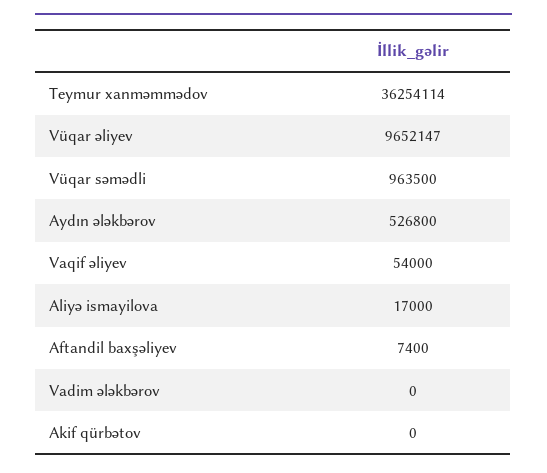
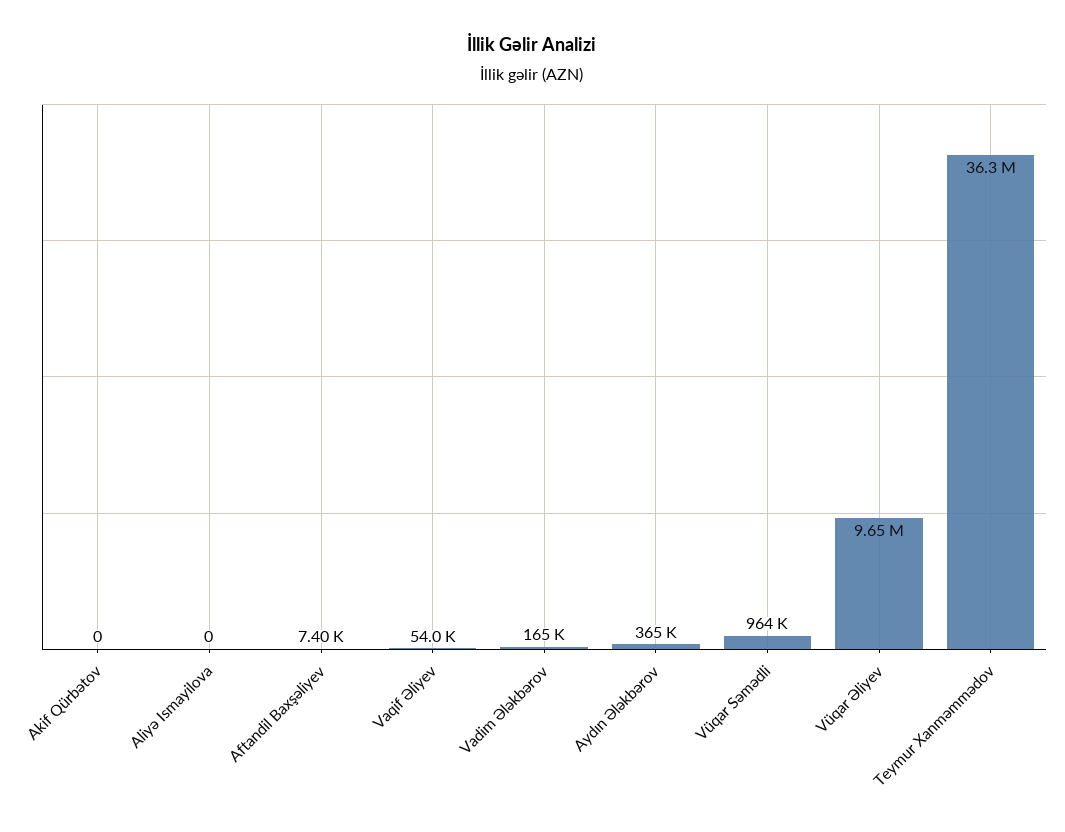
Aydın ələkbərov: 526800 -> 365000
Aliyə ismayilova: 17000 -> 0
Vadim ələkbərov: 0 -> 165000

